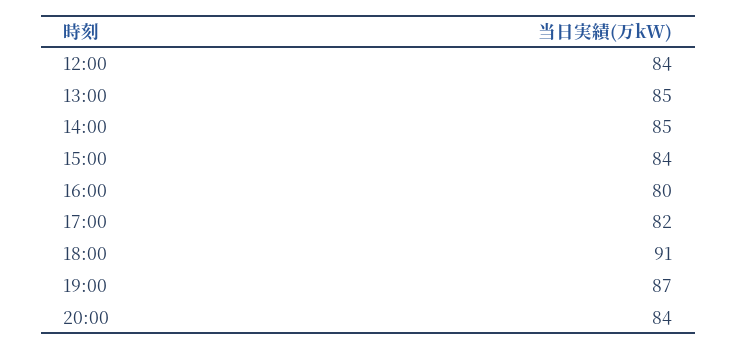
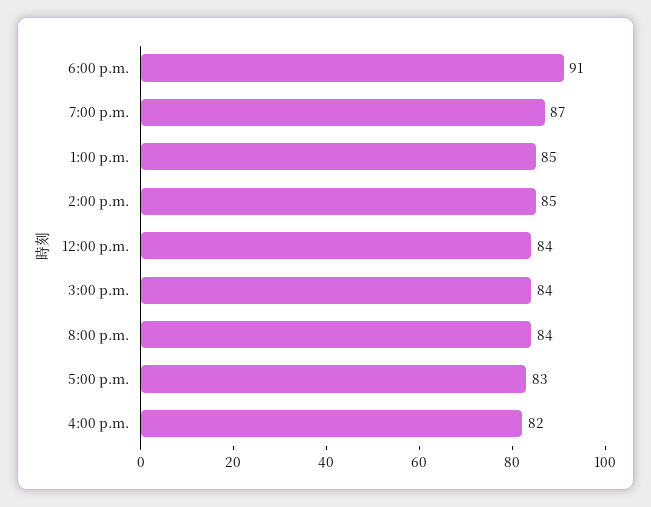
16:00: 80 -> 82
17:00: 82 -> 83

